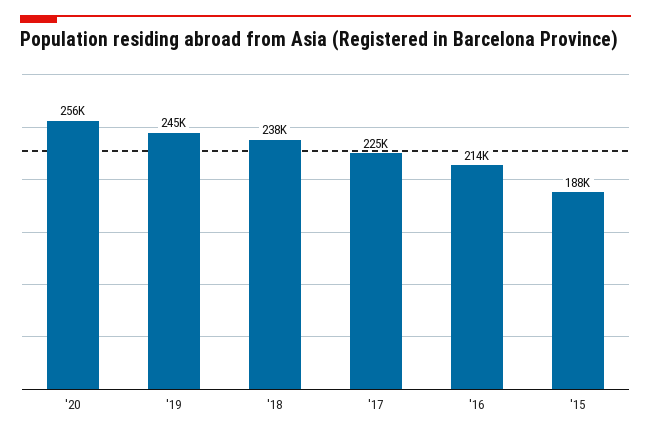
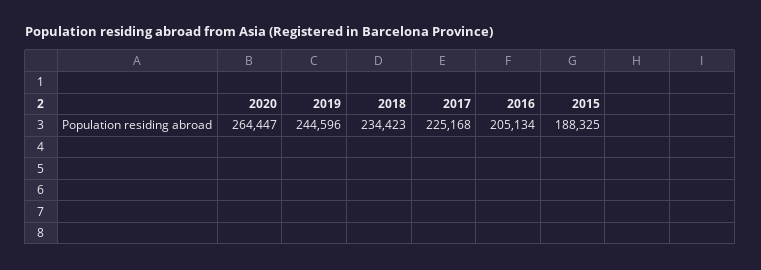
'20: 256000 -> 264447
'18: 238000 -> 234423
'16: 214000 -> 205134

